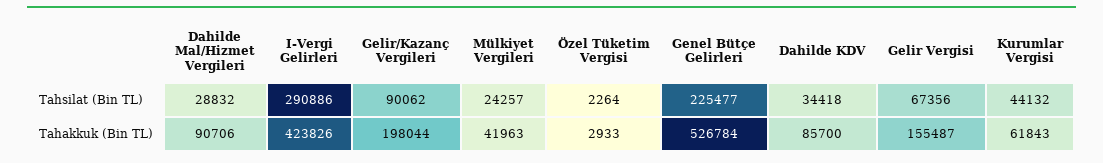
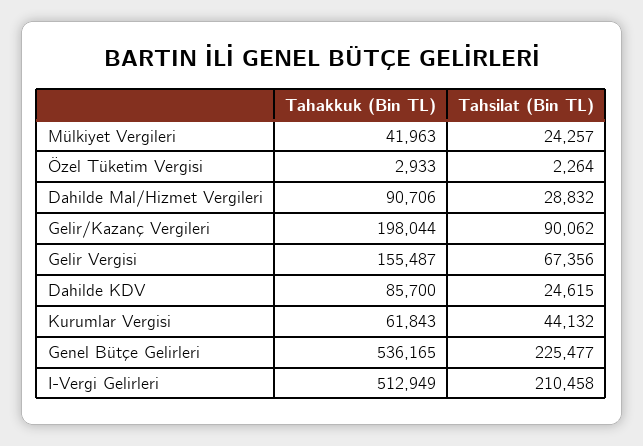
I-Vergi Gelirleri, Tahsilat (Bin TL): 290886 -> 210458
Dahilde KDV, Tahsilat (Bin TL): 34418 -> 24615
I-Vergi Gelirleri, Tahakkuk (Bin TL): 423826 -> 512949
Genel Bütçe Gelirleri, Tahakkuk (Bin TL): 526784 -> 536165

